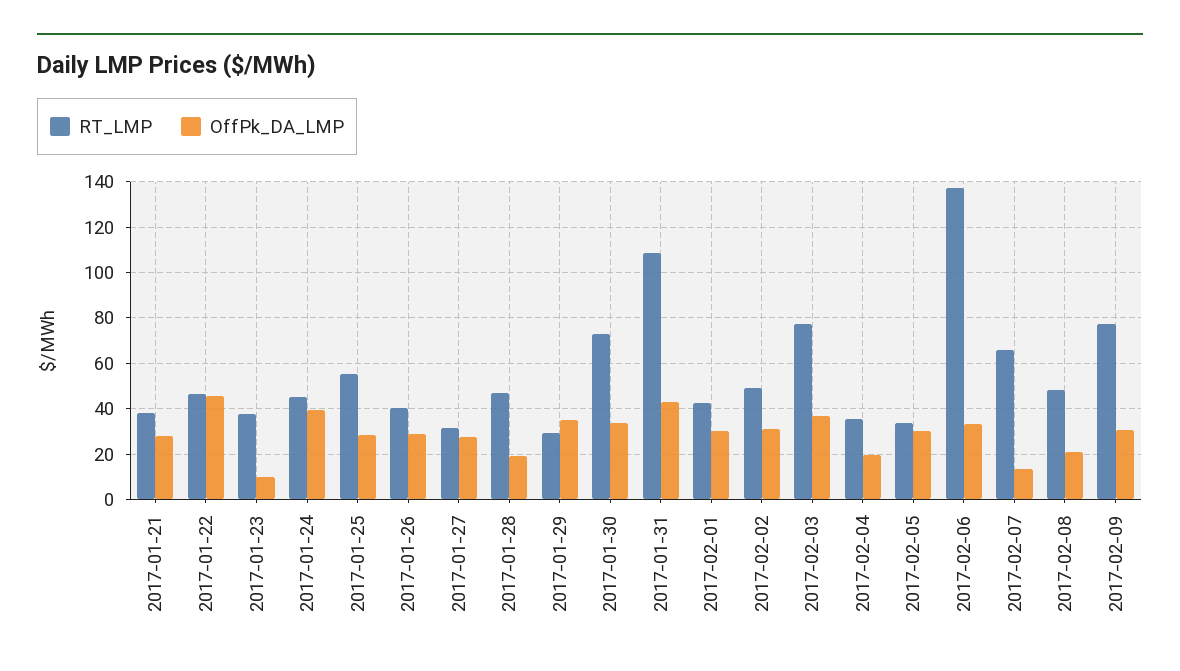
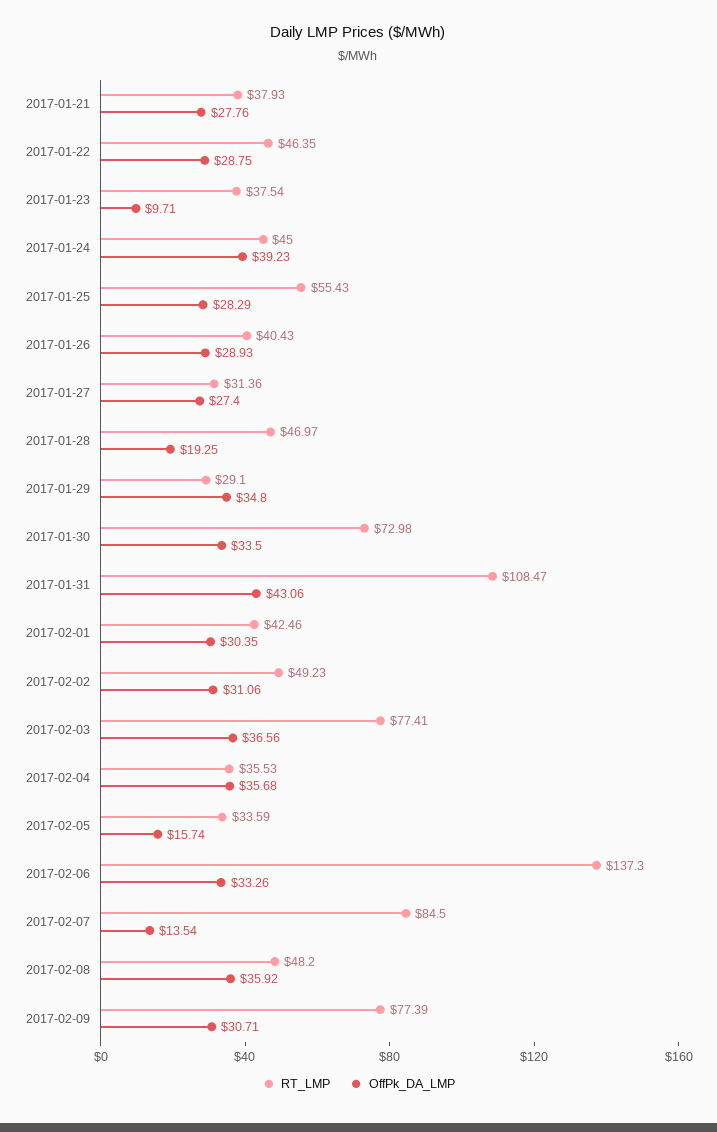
OffPk_DA_LMP, 2017-01-22: 45 -> 28.75
OffPk_DA_LMP, 2017-02-04: 20 -> 35.68
OffPk_DA_LMP, 2017-02-05: 30 -> 15.74
RT_LMP, 2017-02-07: 65 -> 84.5
OffPk_DA_LMP, 2017-02-08: 20 -> 35.92

